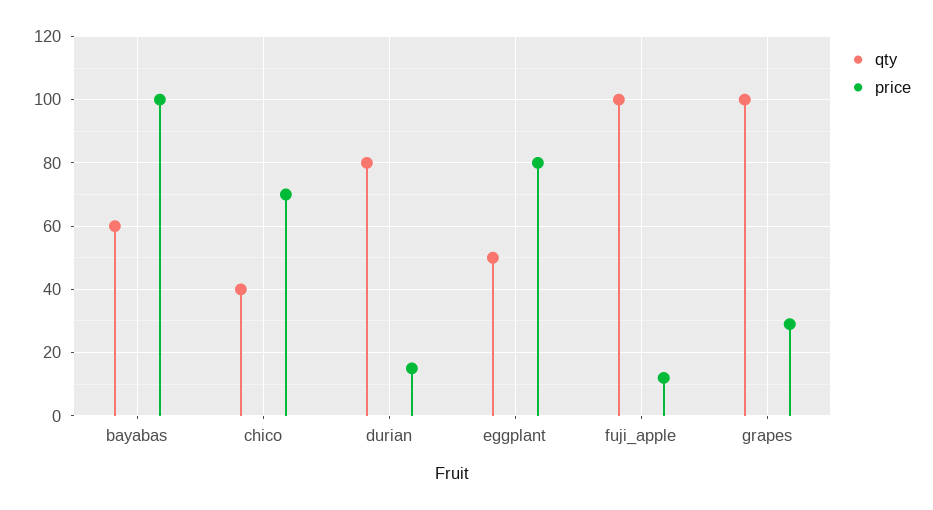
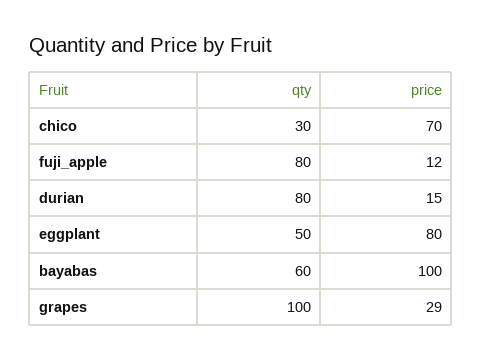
qty, chico: 40 -> 30
qty, fuji_apple: 100 -> 80

